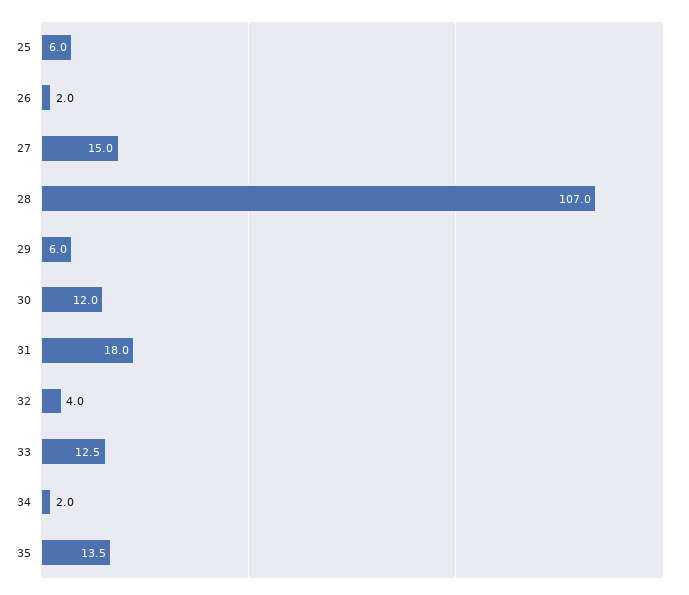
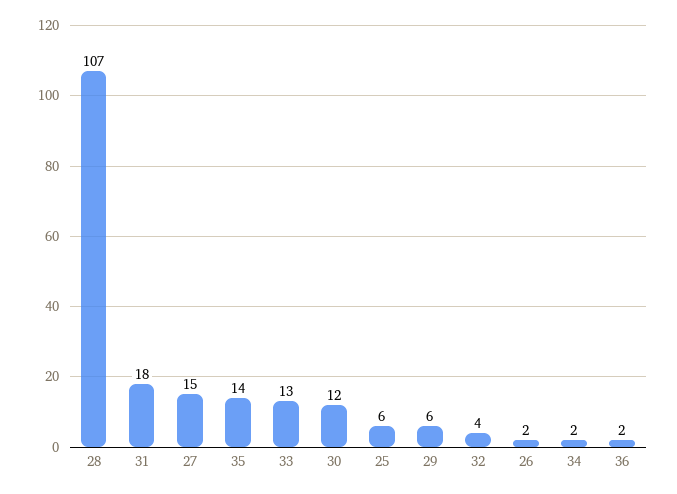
36: none -> 2

